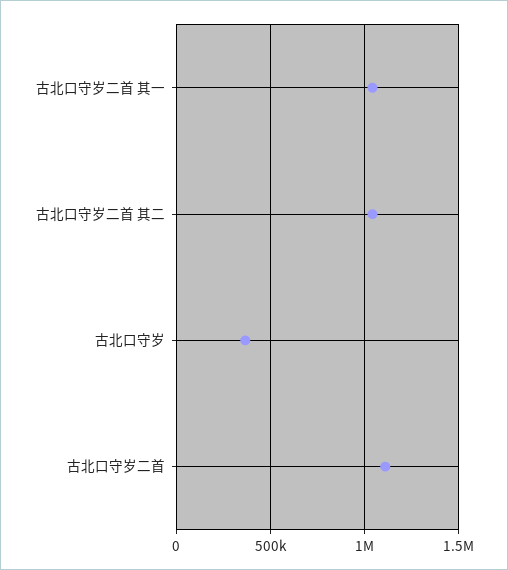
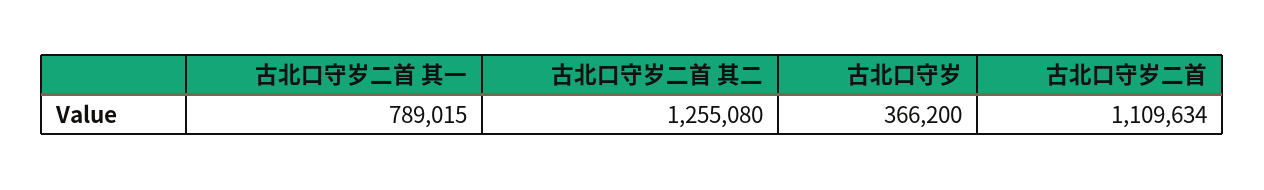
古北口守岁二首 其一: 1050000 -> 789015
古北口守岁二首 其二: 1050000 -> 1255080

